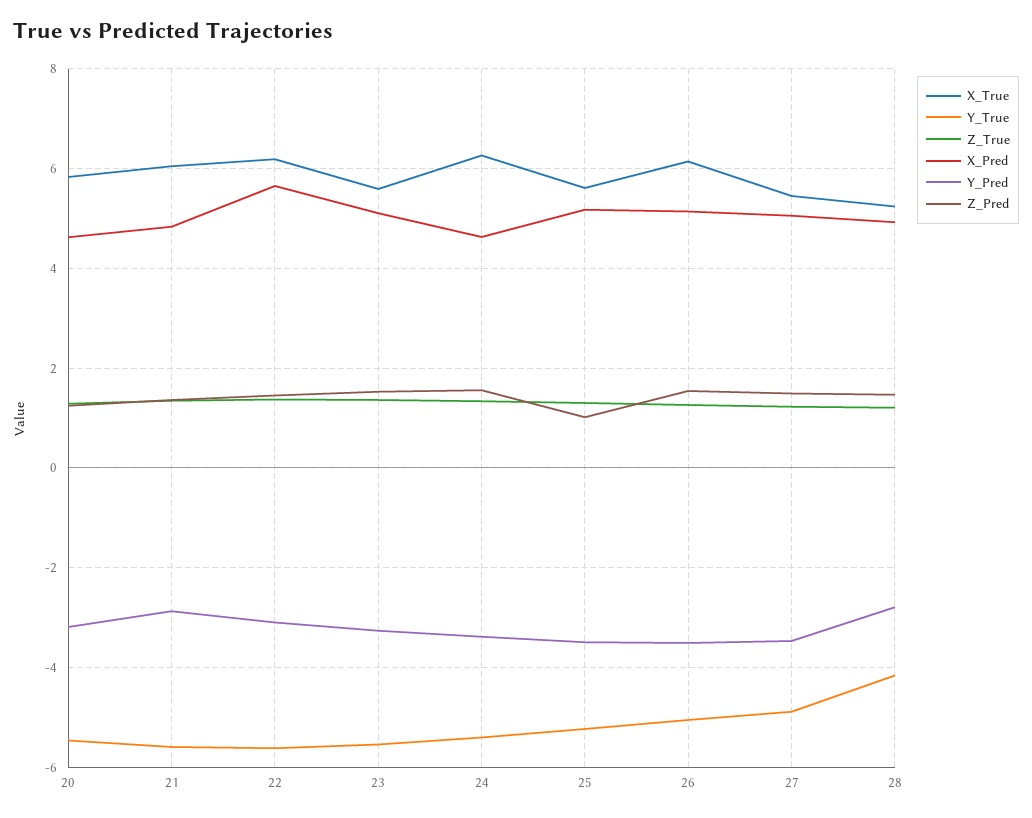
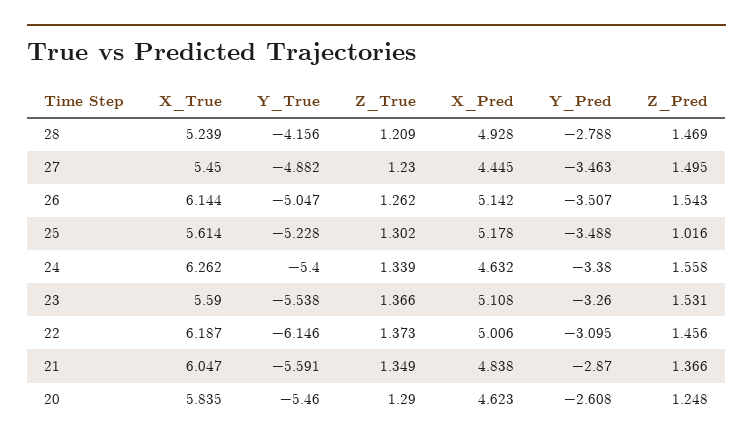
Y_Pred, 20: -3.2 -> -2.608
Y_True, 22: -5.6 -> -6.146
X_Pred, 22: 5.6 -> 5.006
X_Pred, 27: 5 -> 4.445

